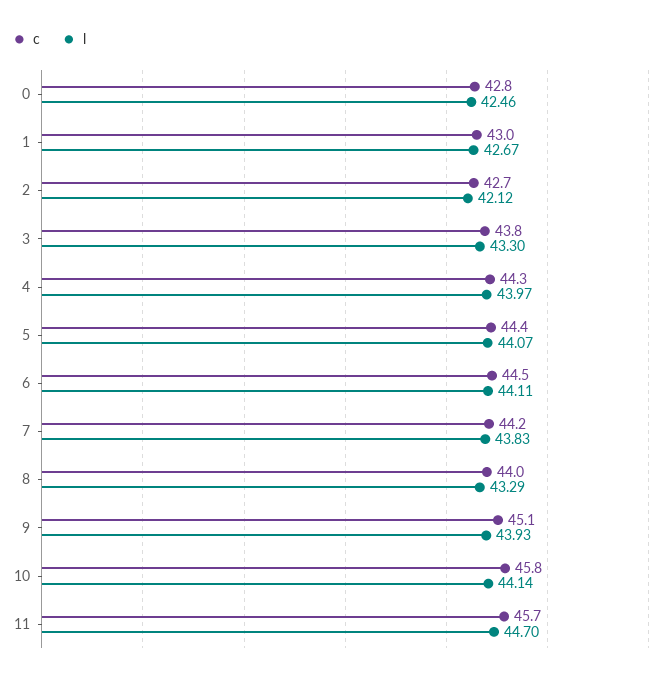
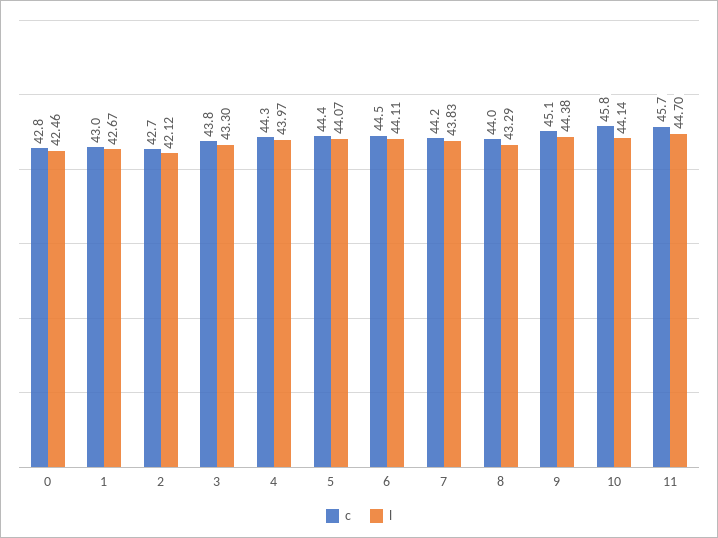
l, 9: 43.93 -> 44.38

